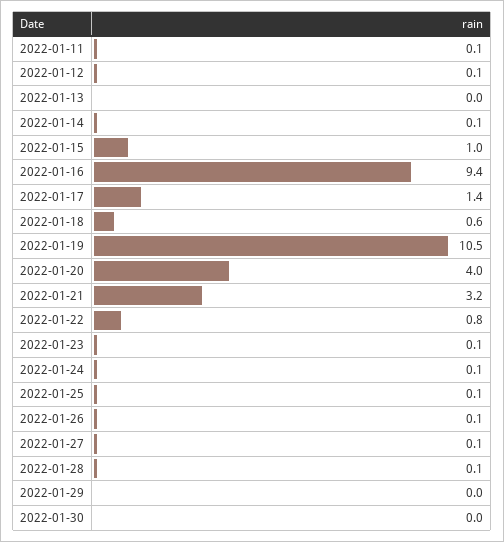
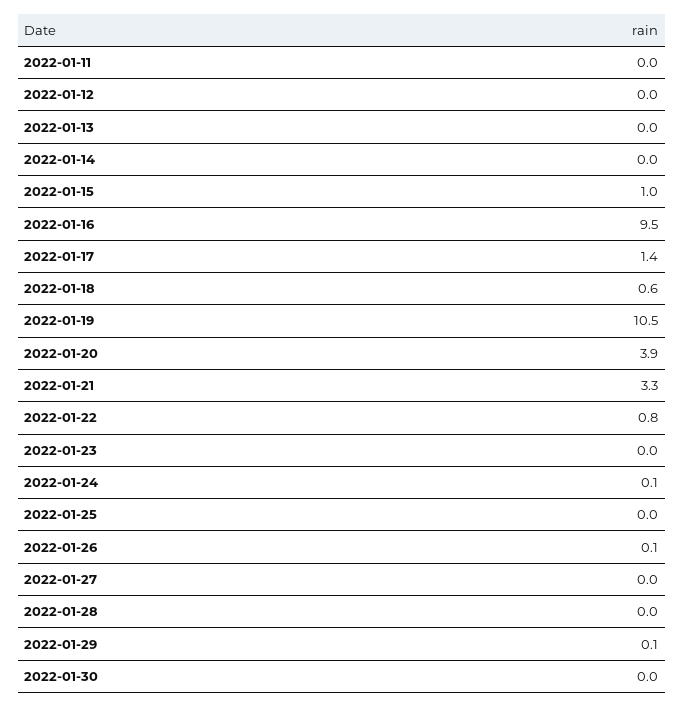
2022-01-11: 0.1 -> 0
2022-01-12: 0.1 -> 0
2022-01-14: 0.1 -> 0
2022-01-16: 9.4 -> 9.5
2022-01-20: 4 -> 3.9
2022-01-21: 3.2 -> 3.3
2022-01-23: 0.1 -> 0
2022-01-25: 0.1 -> 0
2022-01-27: 0.1 -> 0
2022-01-28: 0.1 -> 0
2022-01-29: 0 -> 0.1

